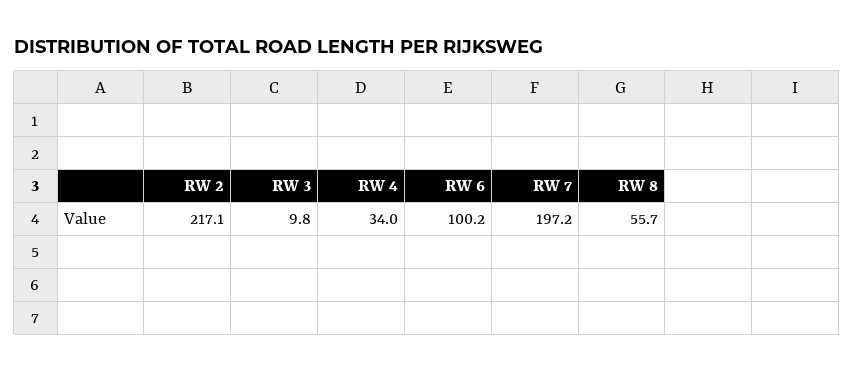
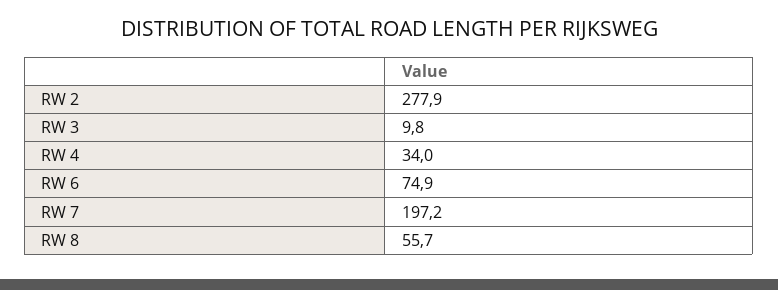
RW 2: 217.1 -> 277.9
RW 6: 100.2 -> 74.9

